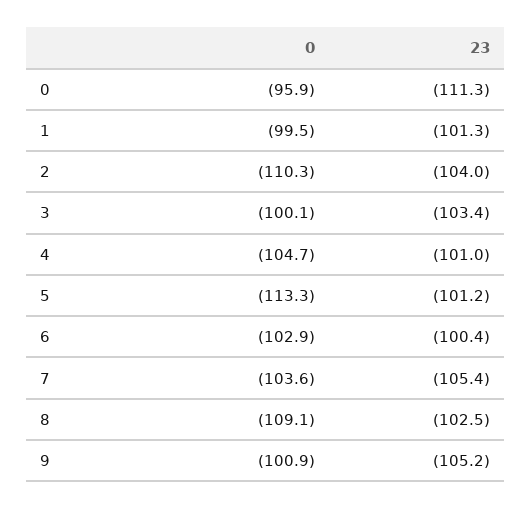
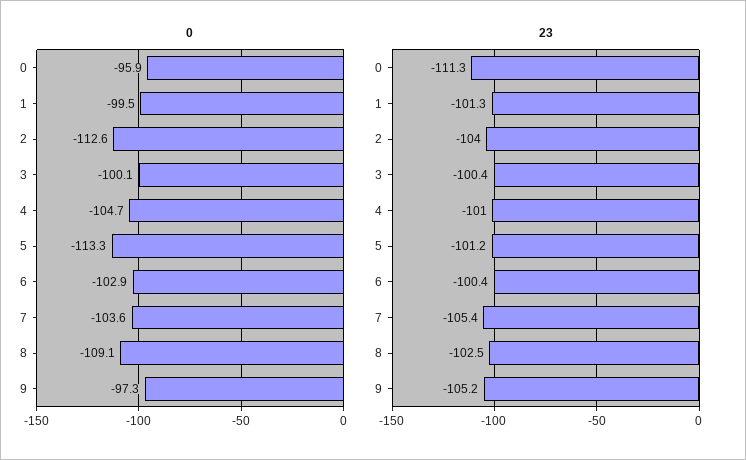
0, 2: -110.3 -> -112.6
23, 3: -103.4 -> -100.4
0, 9: -100.9 -> -97.3

